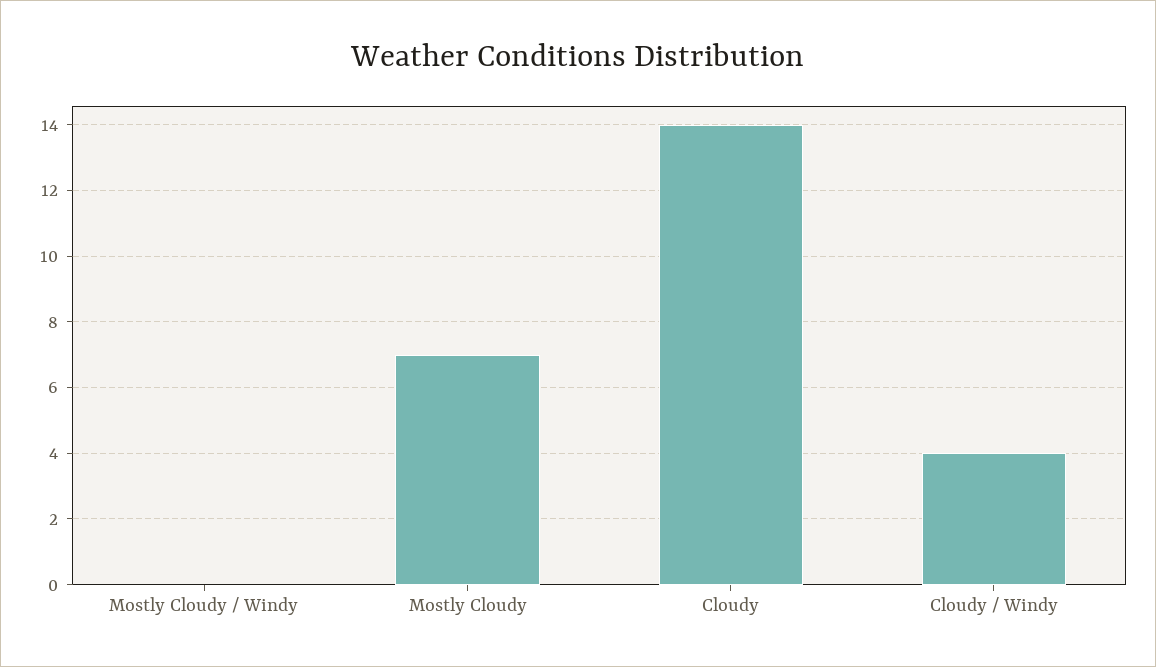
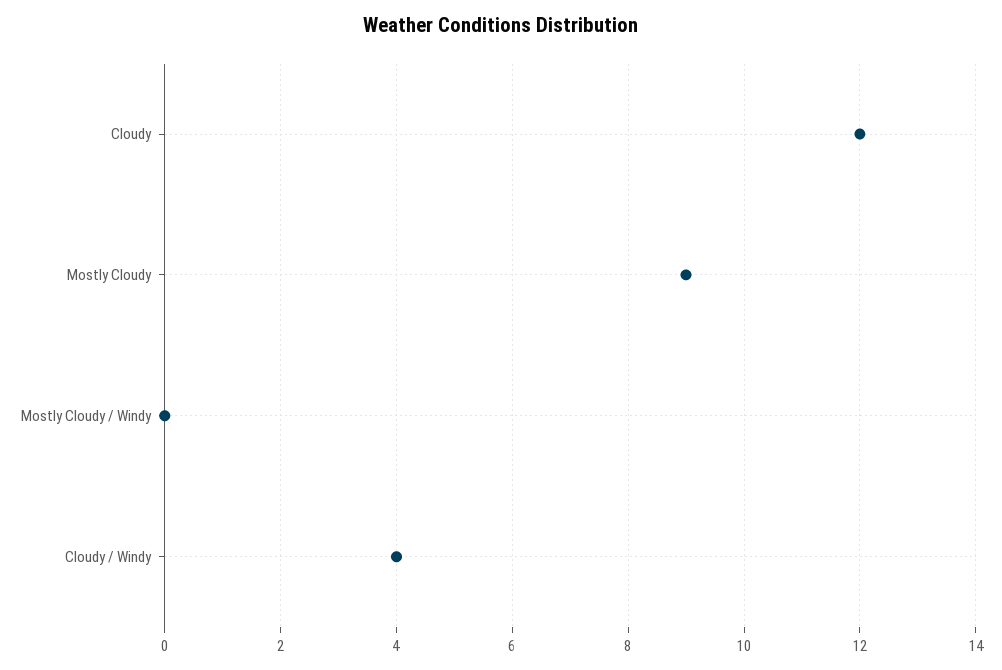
Mostly Cloudy: 7 -> 9
Cloudy: 14 -> 12

